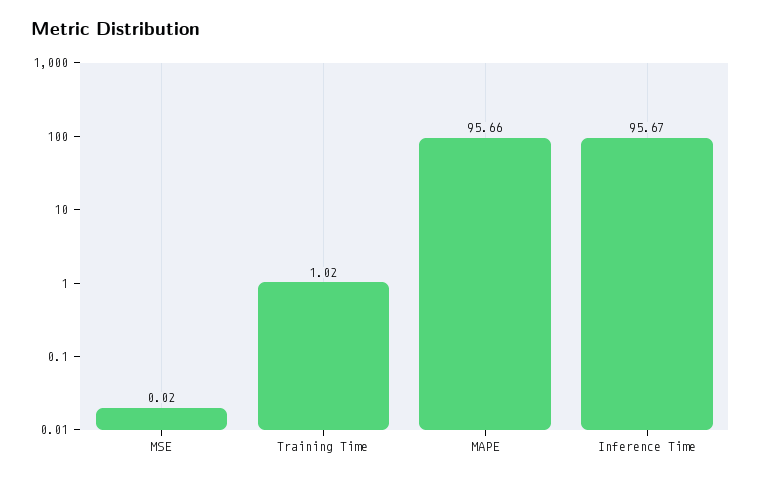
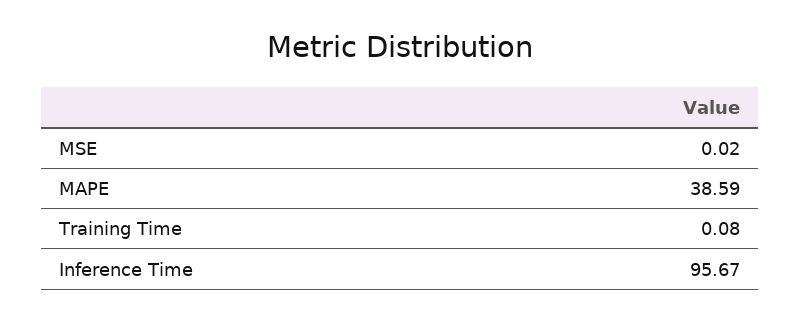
Training Time: 1.02 -> 0.08
MAPE: 95.66 -> 38.59

